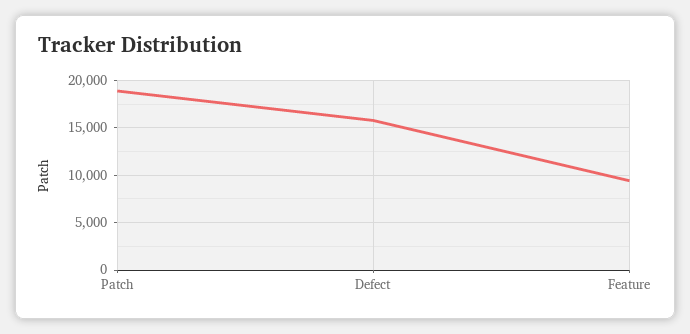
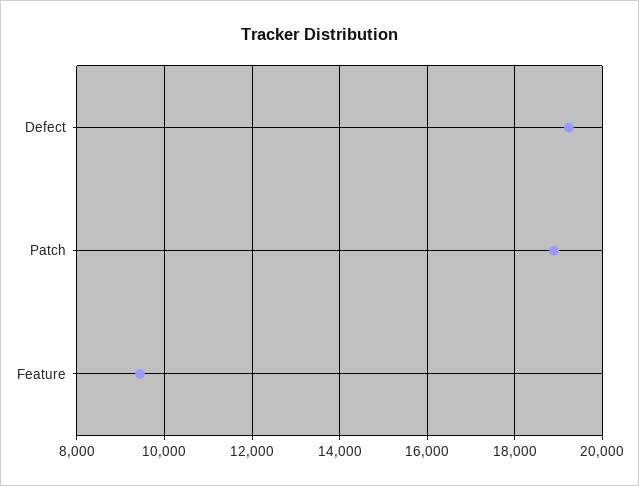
Defect: 16000 -> 19200

